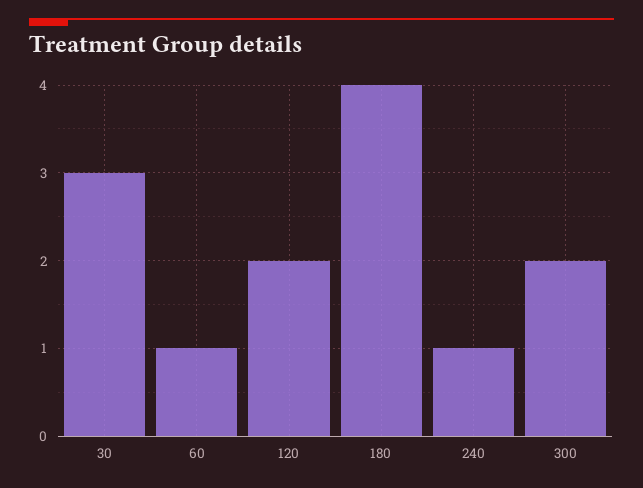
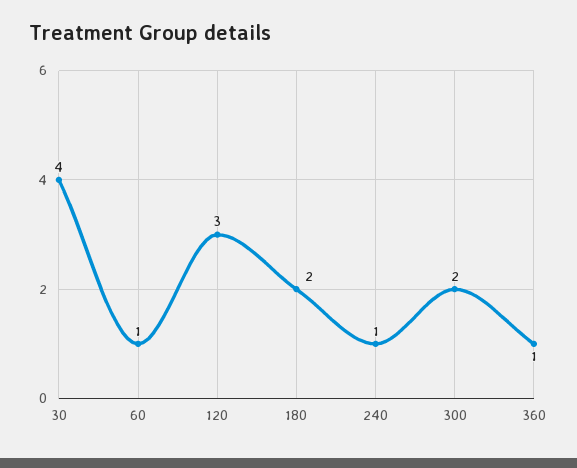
30: 3 -> 4
120: 2 -> 3
180: 4 -> 2
360: none -> 1

